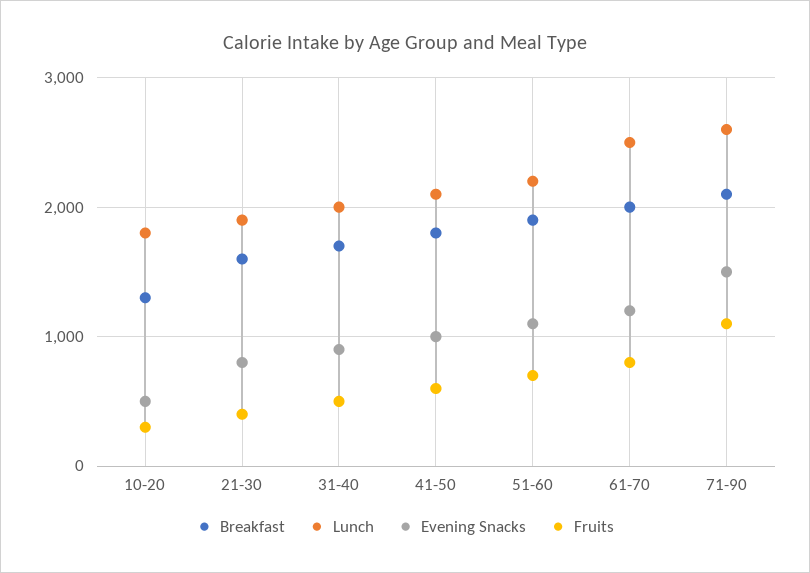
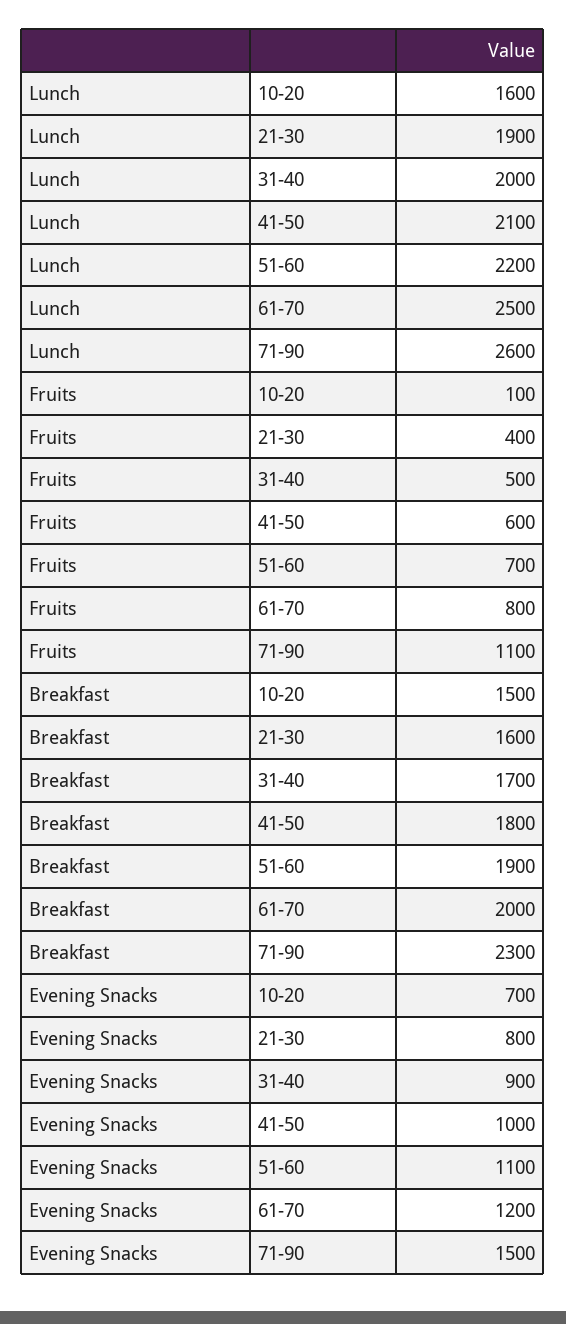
Breakfast, 10-20: 1300 -> 1500
Lunch, 10-20: 1800 -> 1600
Evening Snacks, 10-20: 500 -> 700
Fruits, 10-20: 300 -> 100
Breakfast, 71-90: 2100 -> 2300

